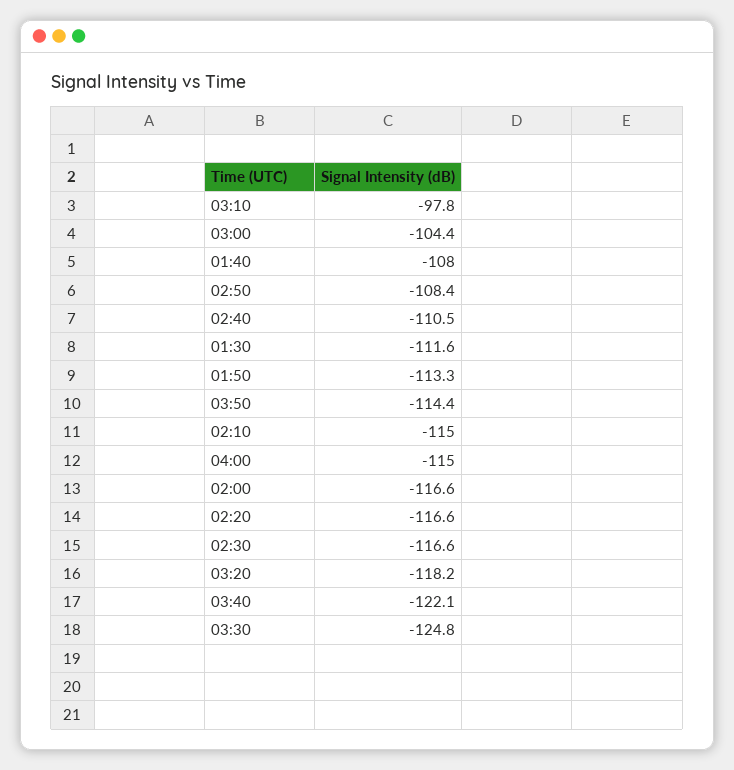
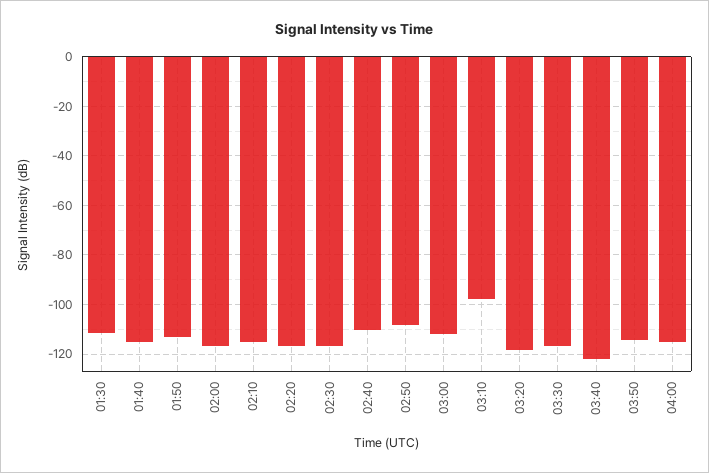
03:00: -104.4 -> -112.5
01:40: -108 -> -115
03:30: -124.8 -> -117.5

